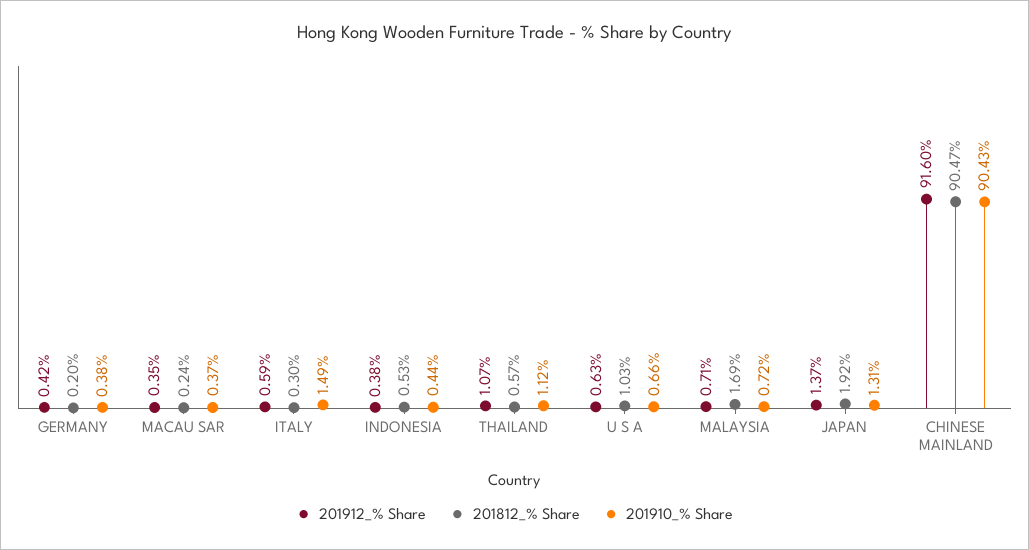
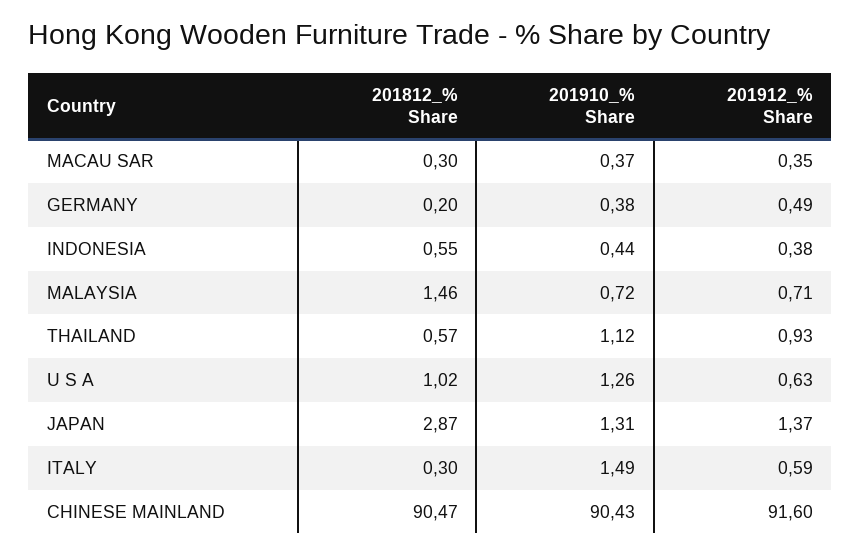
201912_% Share, GERMANY: 0.42 -> 0.49
201812_% Share, MACAU SAR: 0.24 -> 0.3
201812_% Share, INDONESIA: 0.53 -> 0.55
201912_% Share, THAILAND: 1.07 -> 0.93
201812_% Share, U S A: 1.03 -> 1.02
201910_% Share, U S A: 0.66 -> 1.26
201812_% Share, MALAYSIA: 1.69 -> 1.46
201812_% Share, JAPAN: 1.92 -> 2.87

